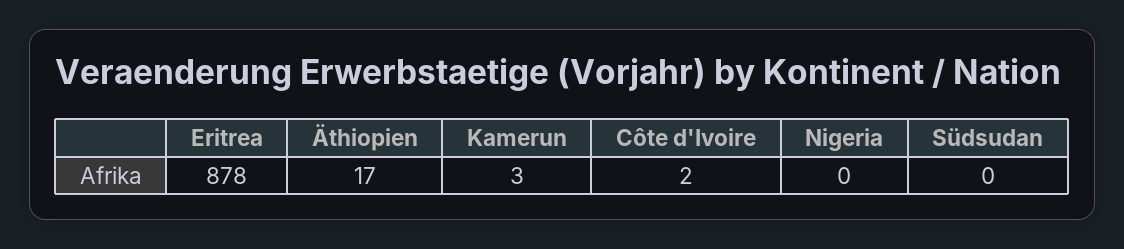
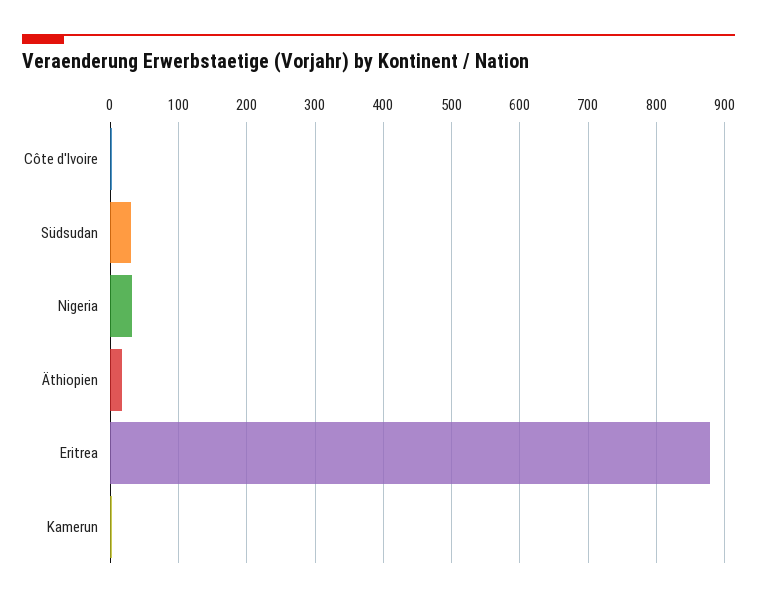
Nigeria: 0 -> 30
Südsudan: 0 -> 30

